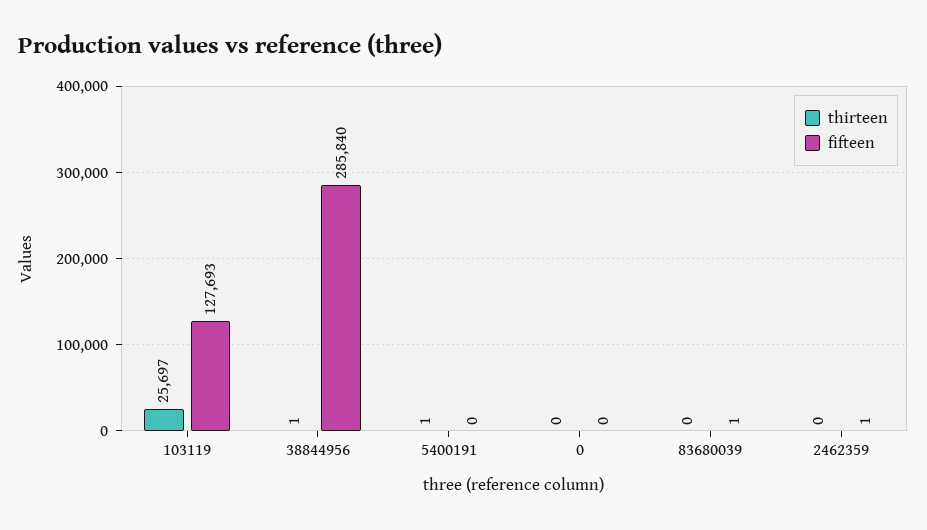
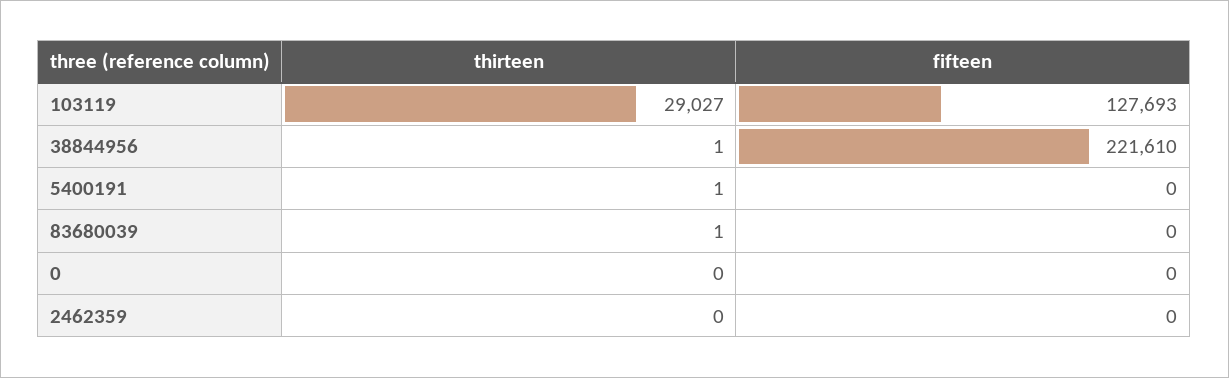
thirteen, 103119: 25697 -> 29027
fifteen, 38844956: 285840 -> 221610
thirteen, 83680039: 0 -> 1
fifteen, 83680039: 1 -> 0
fifteen, 2462359: 1 -> 0

